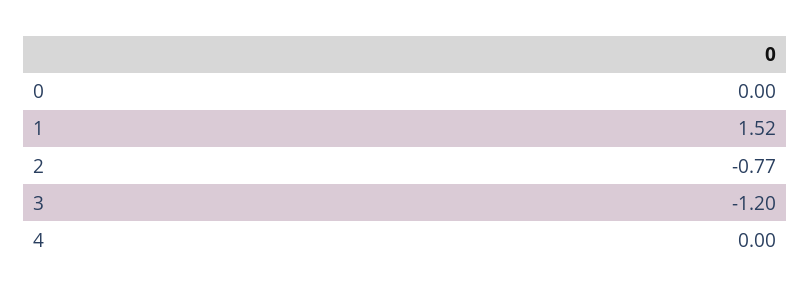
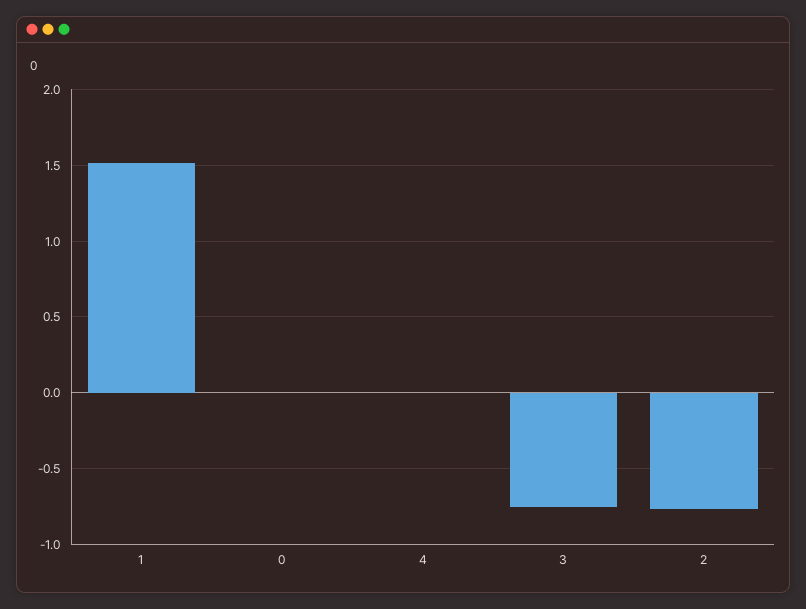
3: -1.2 -> -0.75

